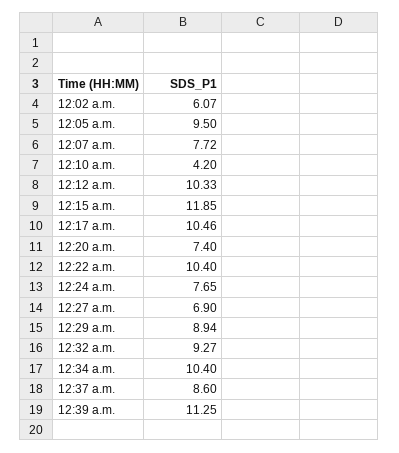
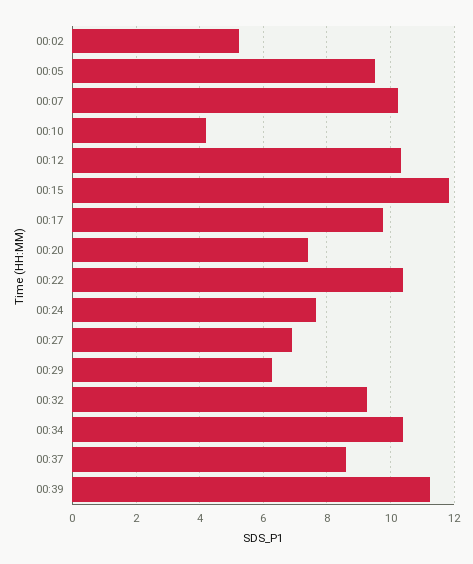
12:02 a.m.: 6.07 -> 5.2
12:07 a.m.: 7.72 -> 10.2
12:17 a.m.: 10.46 -> 9.8
12:29 a.m.: 8.94 -> 6.2

